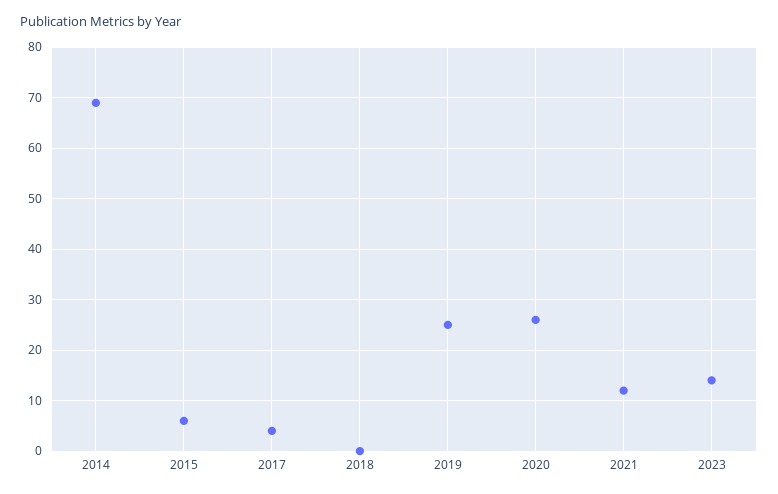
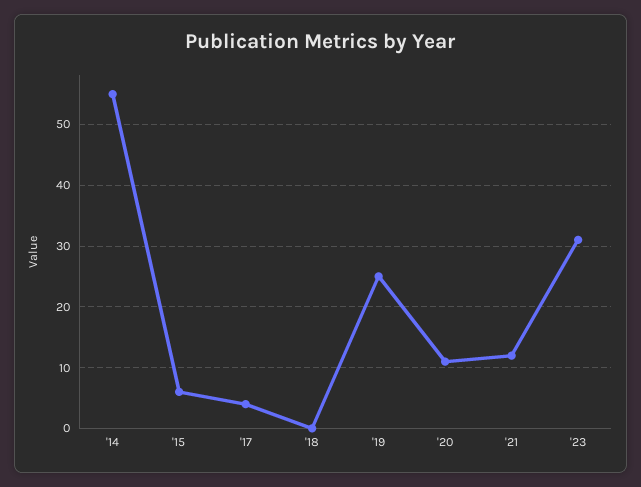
2014: 70 -> 55
2020: 25 -> 11
2023: 15 -> 31

